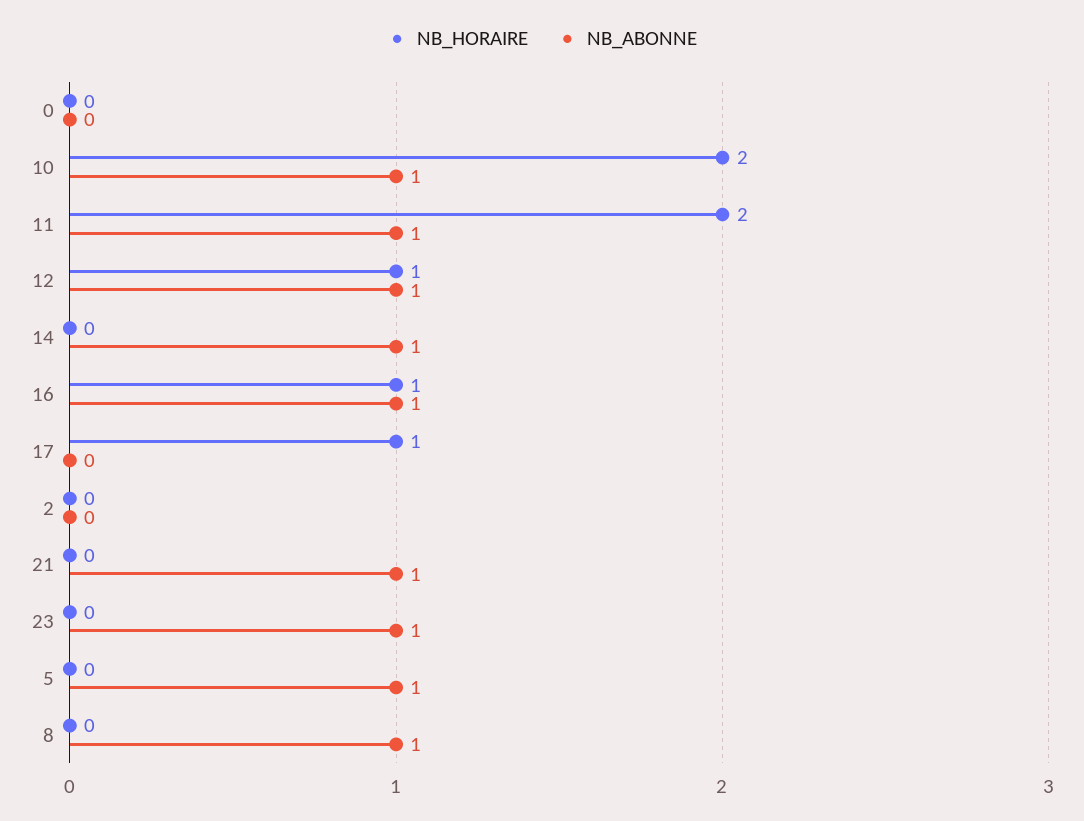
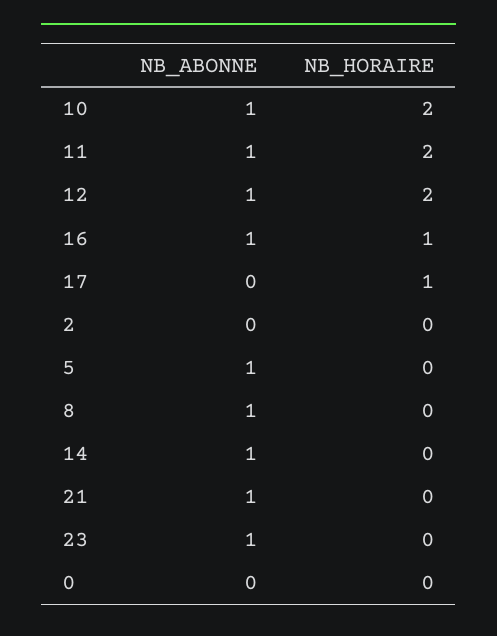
NB_HORAIRE, 12: 1 -> 2

